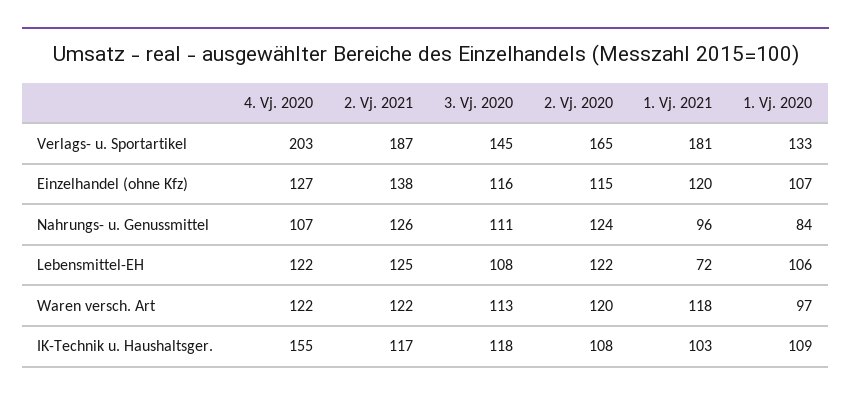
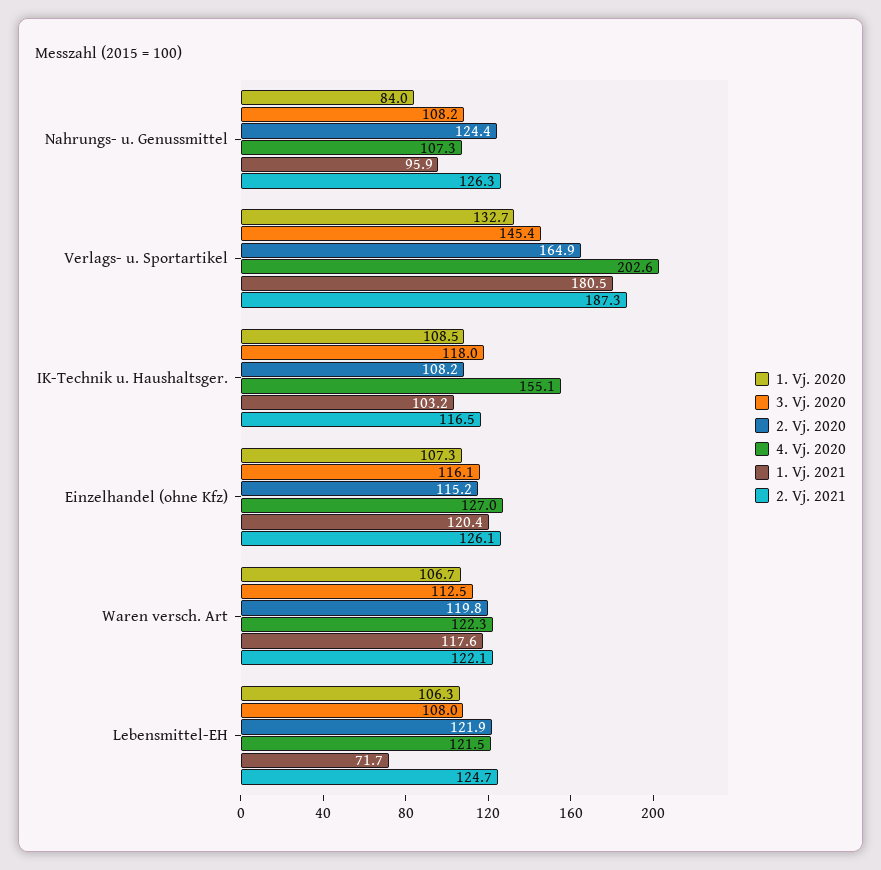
2. Vj. 2021, Einzelhandel (ohne Kfz): 138 -> 126.1
3. Vj. 2020, Nahrungs- u. Genussmittel: 111 -> 108.2
1. Vj. 2020, Waren versch. Art: 97 -> 106.7

